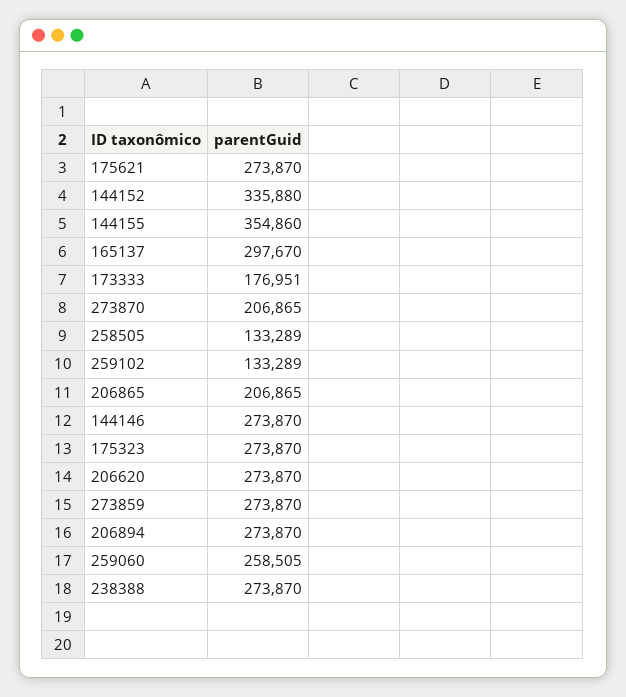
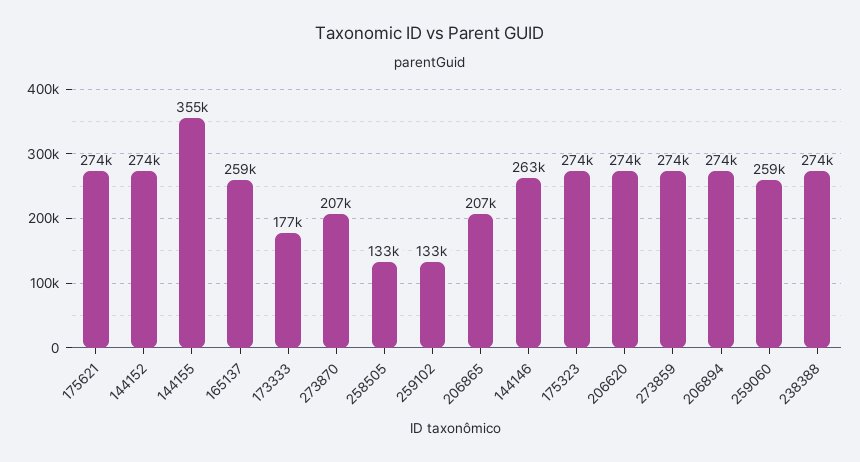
144152: 335880 -> 274000
165137: 297670 -> 259000
144146: 273870 -> 263000

